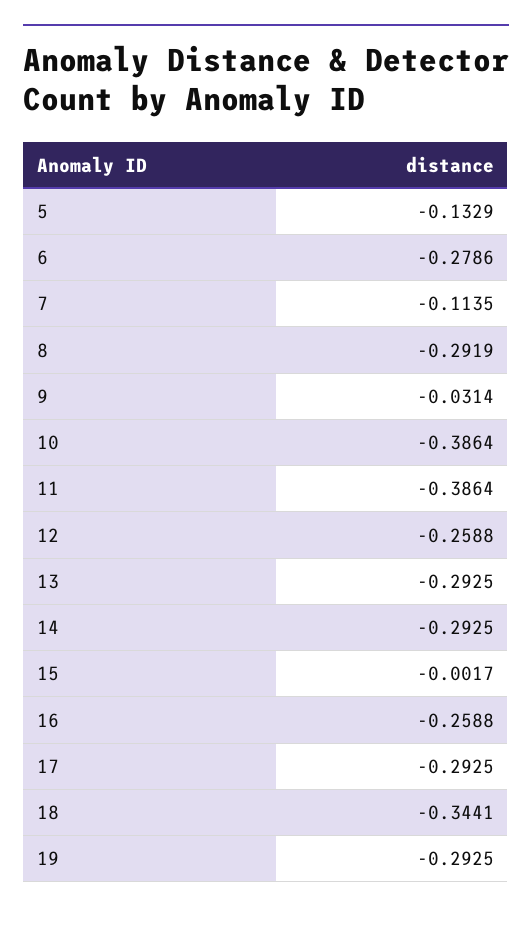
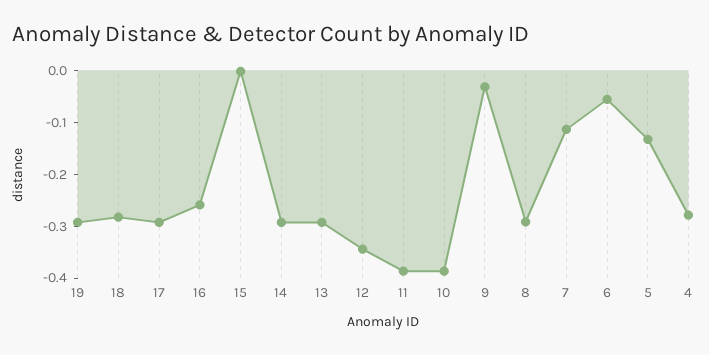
6: -0.2786 -> -0.06
12: -0.2588 -> -0.34
18: -0.3441 -> -0.28
4: none -> -0.28

